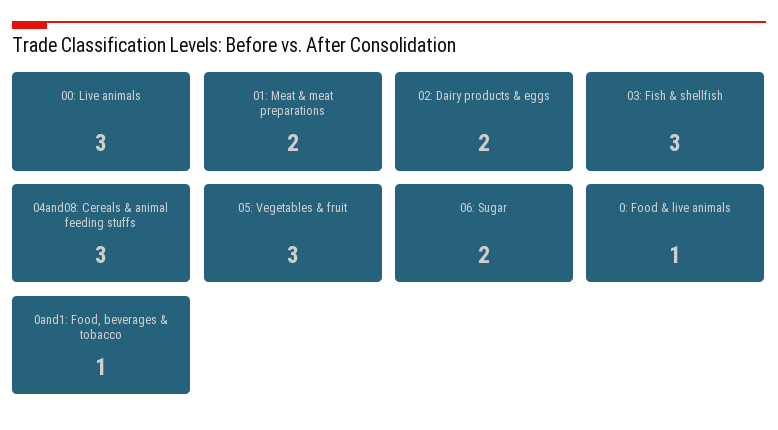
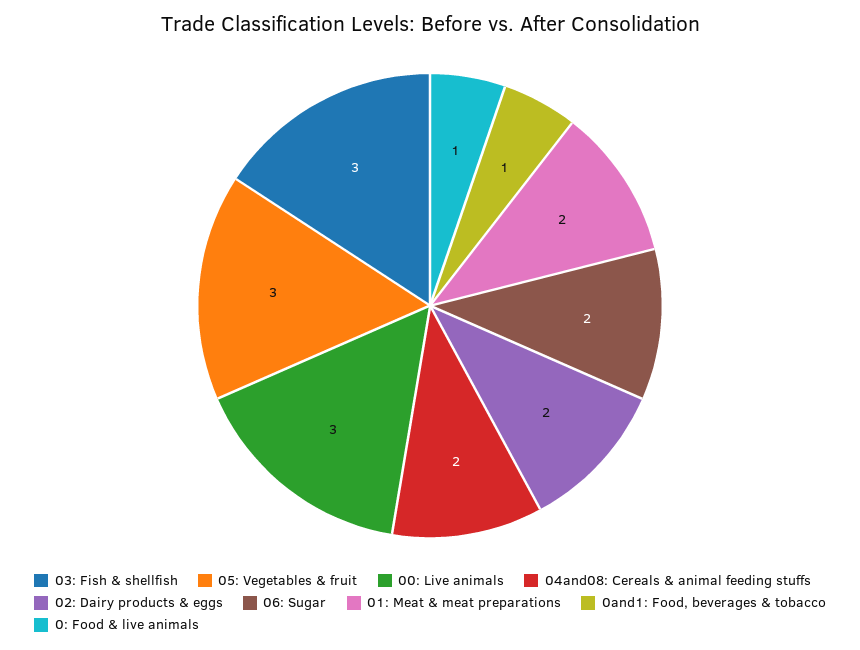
04and08: Cereals & animal feeding stuffs: 3 -> 2

